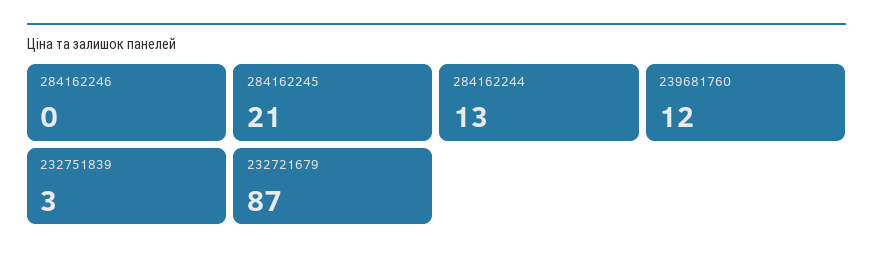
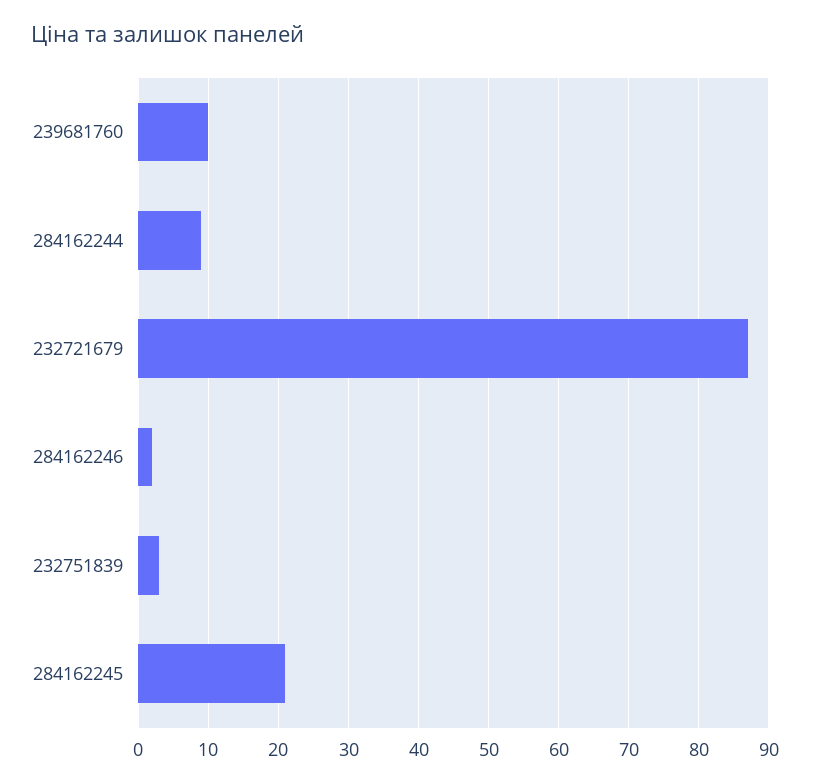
284162246: 0 -> 2
284162244: 13 -> 9
239681760: 12 -> 10

